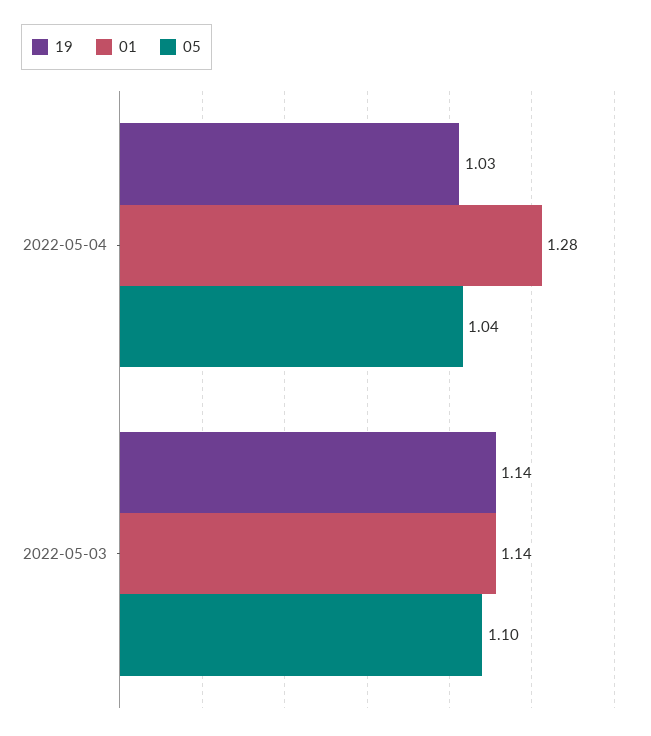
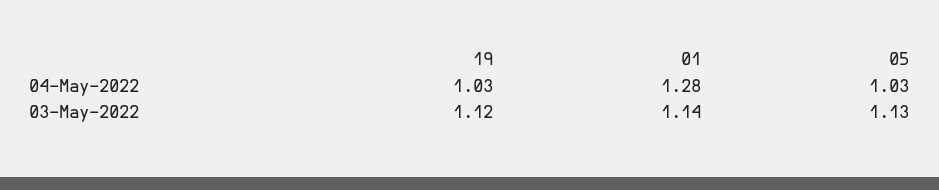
05, 2022-05-04: 1.04 -> 1.03
19, 2022-05-03: 1.14 -> 1.12
05, 2022-05-03: 1.1 -> 1.13

